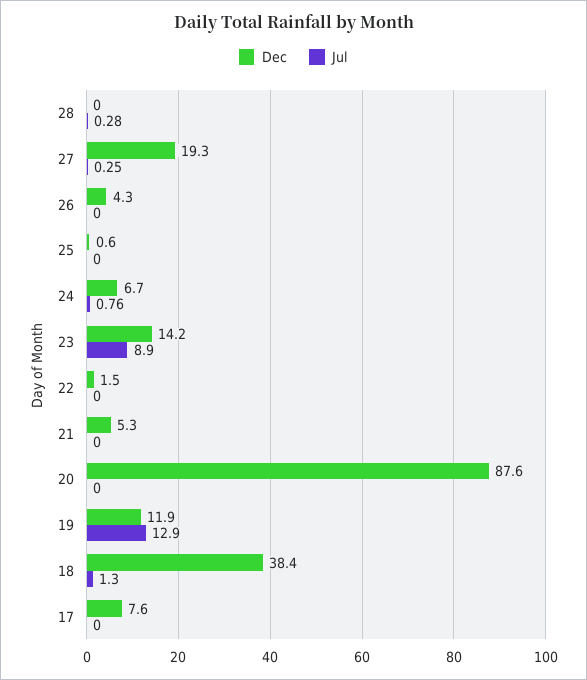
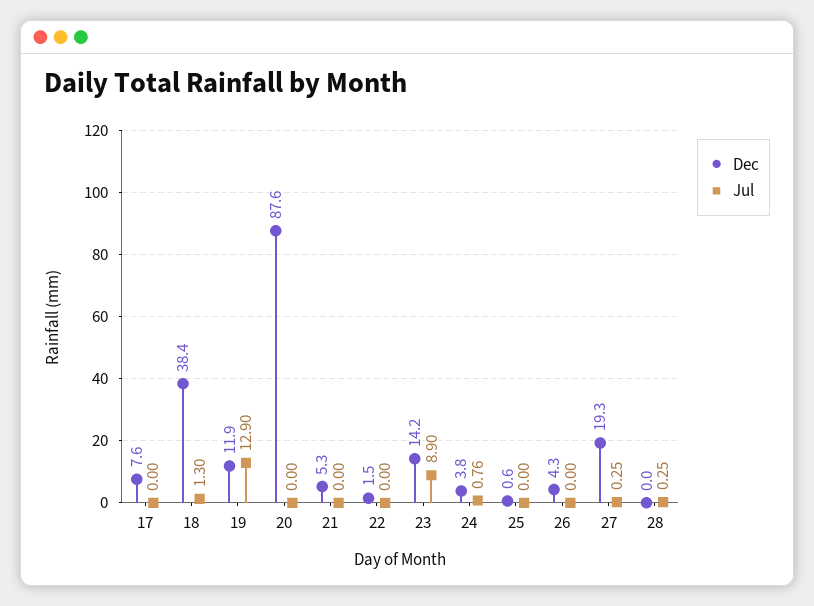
Jul, 28: 0.28 -> 0.25
Dec, 24: 6.7 -> 3.8

